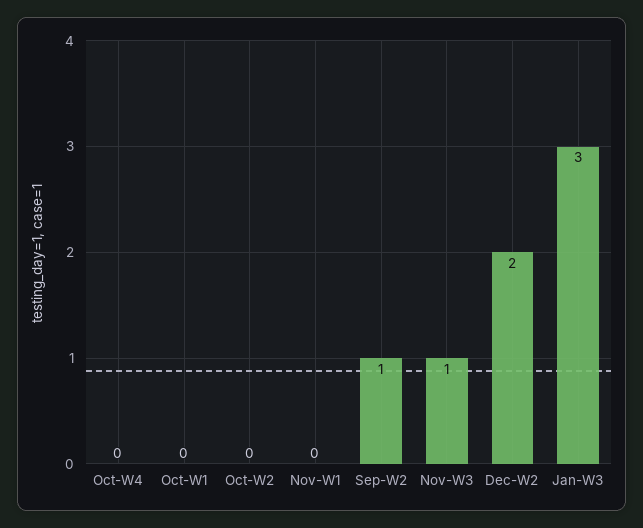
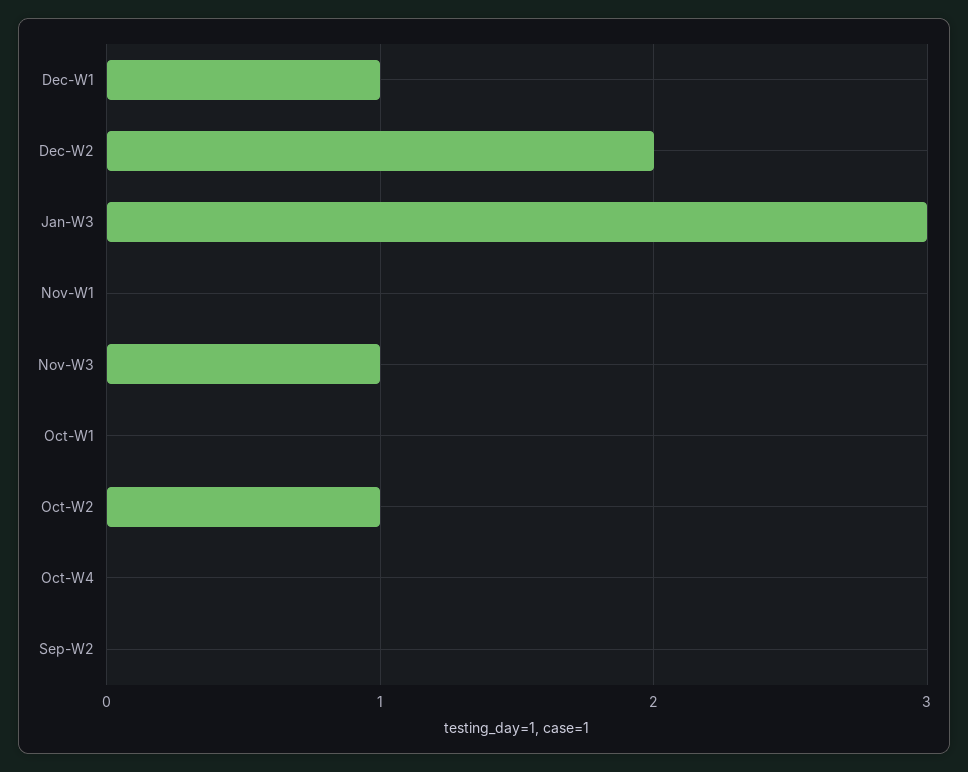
Oct-W2: 0 -> 1
Sep-W2: 1 -> 0
Dec-W1: none -> 1

